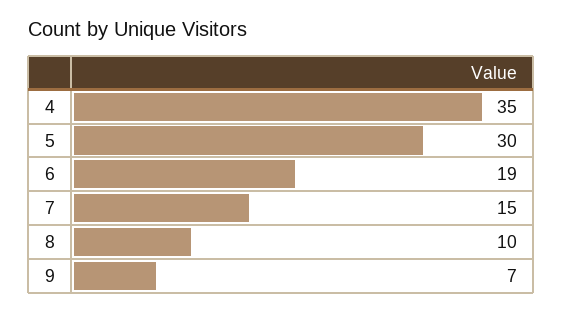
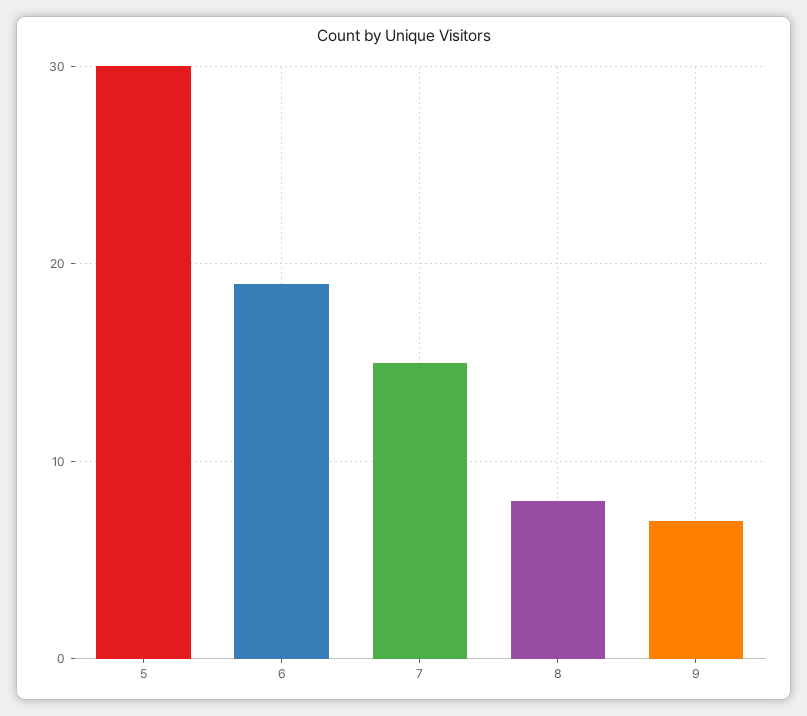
4: 35 -> none
8: 10 -> 8

